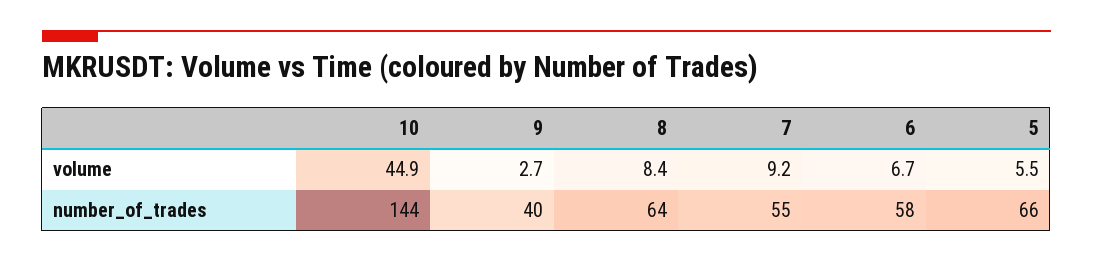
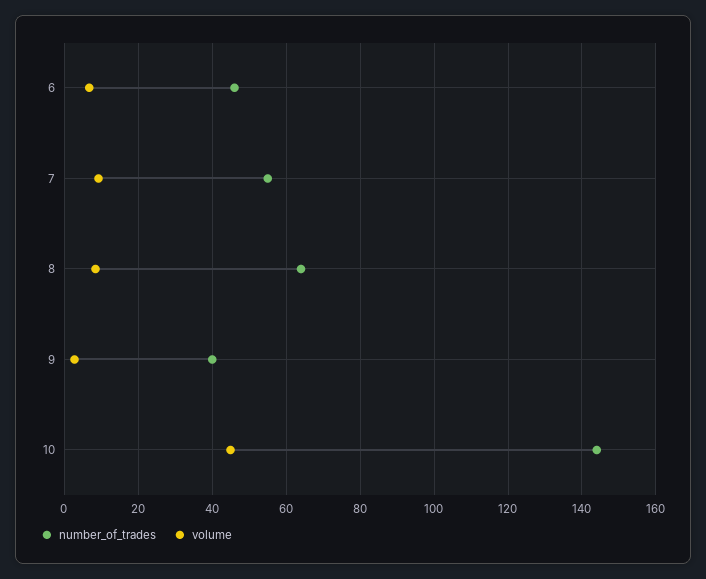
volume, 5: 5.5 -> none
number_of_trades, 6: 58 -> 46
number_of_trades, 5: 66 -> none

